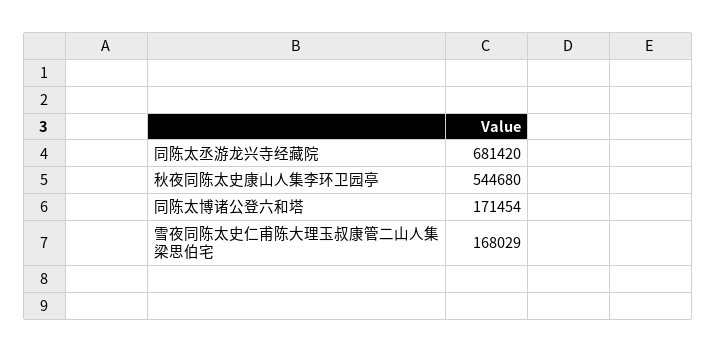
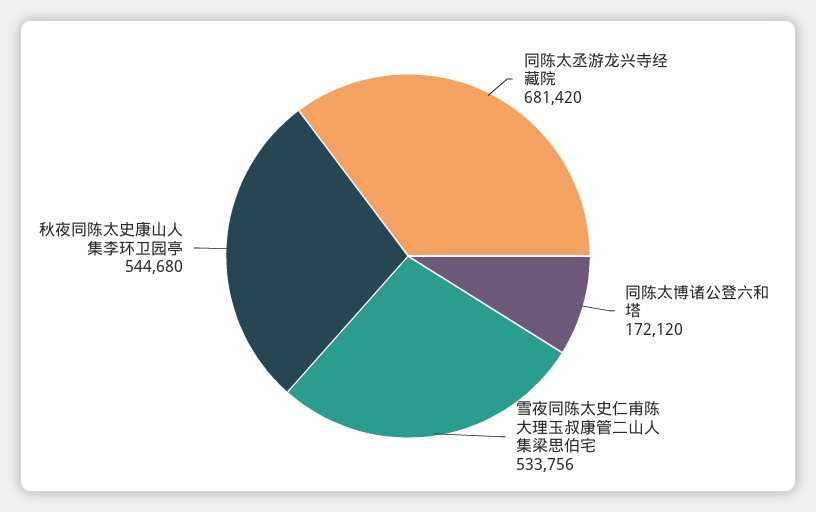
同陈太博诸公登六和塔: 171454 -> 172120
雪夜同陈太史仁甫陈大理玉叔康管二山人集梁思伯宅: 168029 -> 533756

